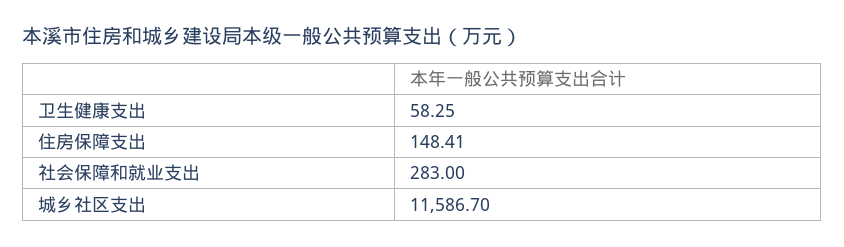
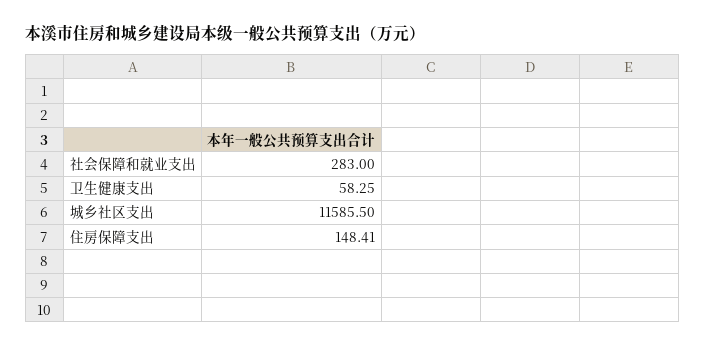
城乡社区支出: 11586.7 -> 11585.5

